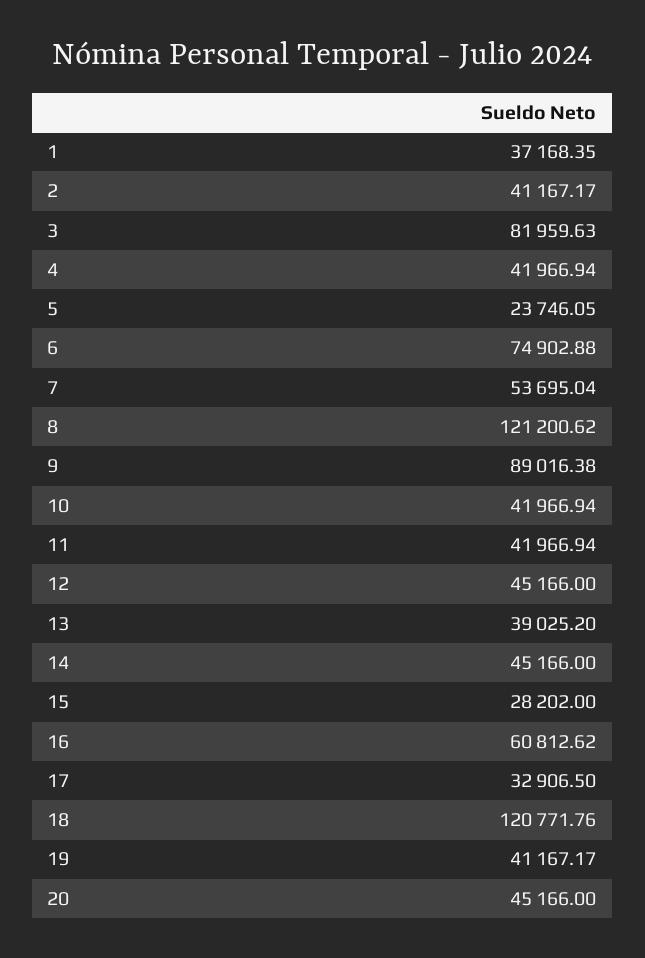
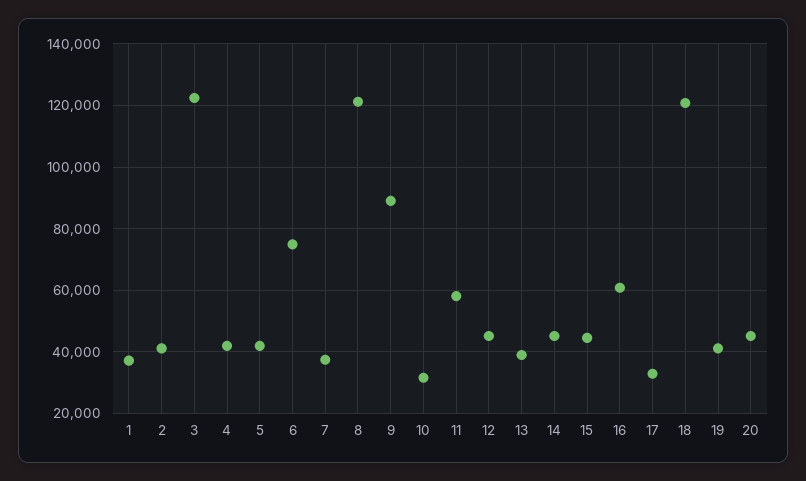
3: 81959.63 -> 122000
5: 23746.05 -> 42000
7: 53695.04 -> 38000
10: 41966.94 -> 32000
11: 41966.94 -> 58000
15: 28202 -> 44000

